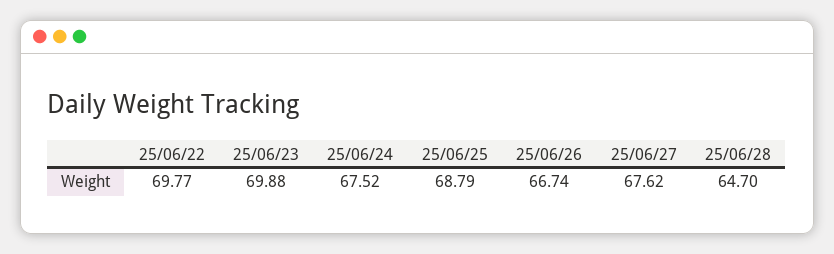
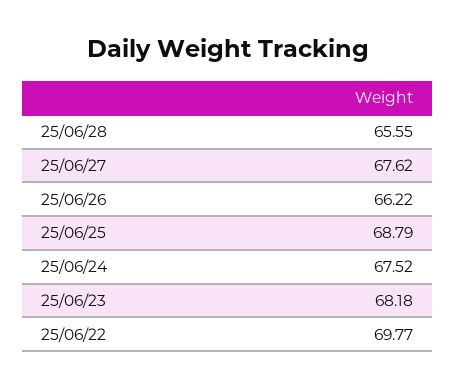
25/06/23: 69.88 -> 68.18
25/06/26: 66.74 -> 66.22
25/06/28: 64.7 -> 65.55

